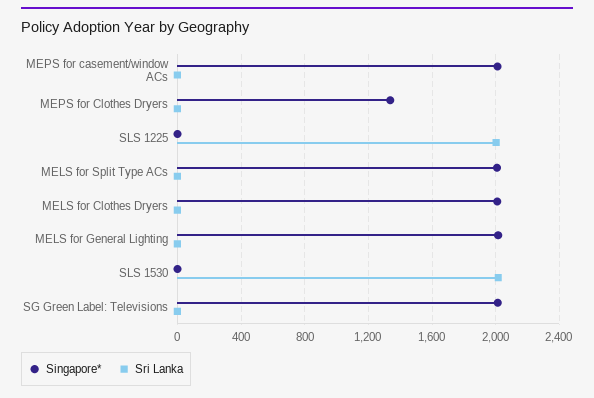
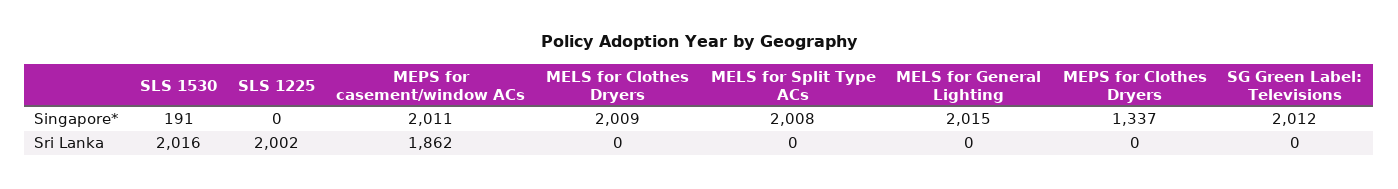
Sri Lanka, MEPS for casement/window ACs: 0 -> 1862
Singapore*, SLS 1530: 0 -> 191

